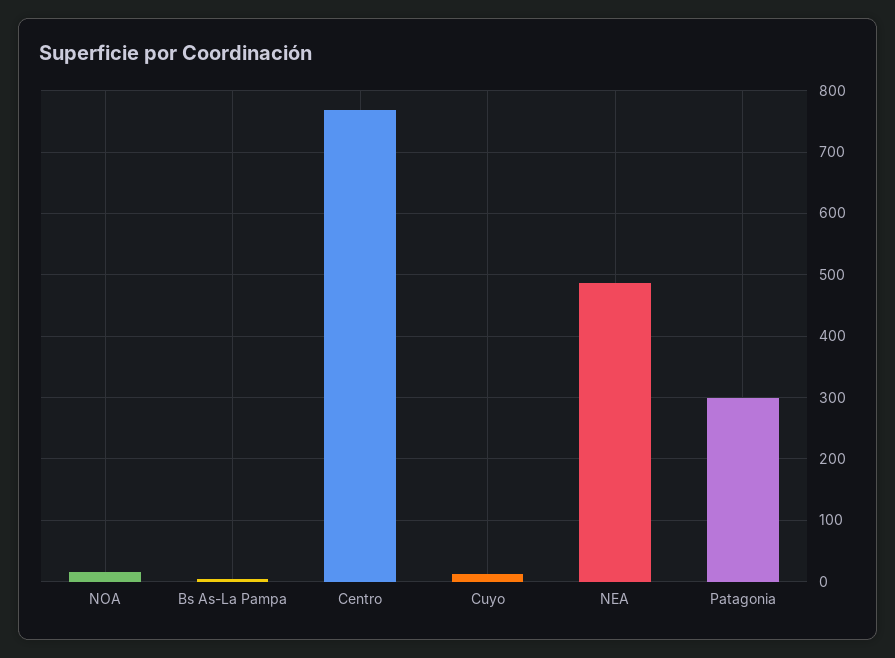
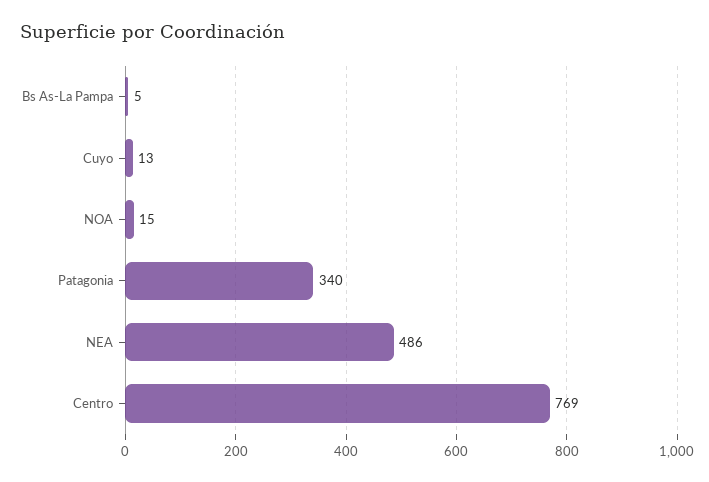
Patagonia: 300 -> 340

